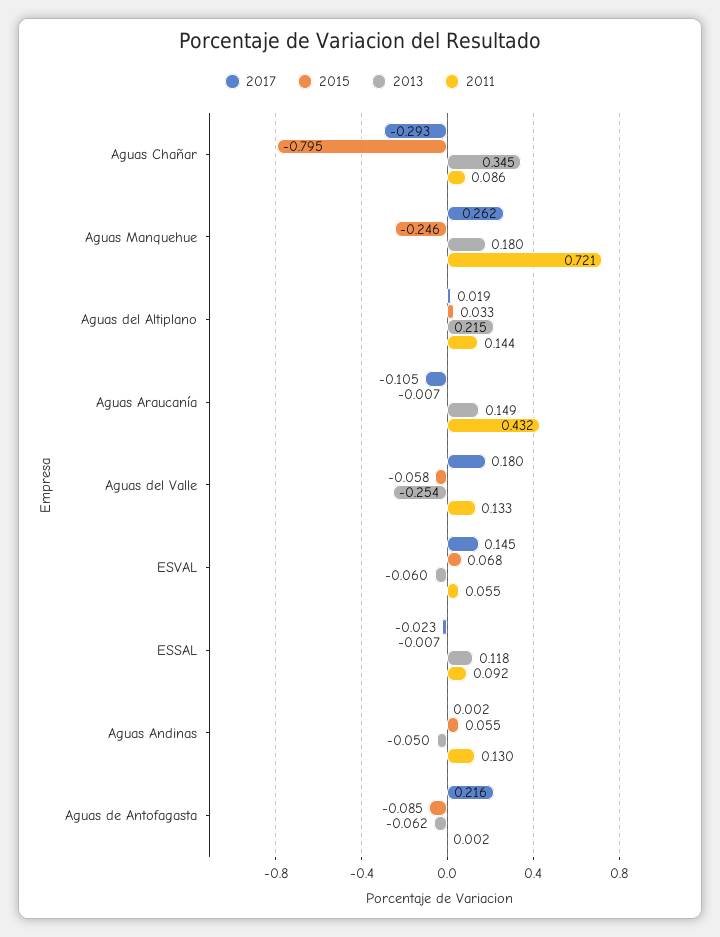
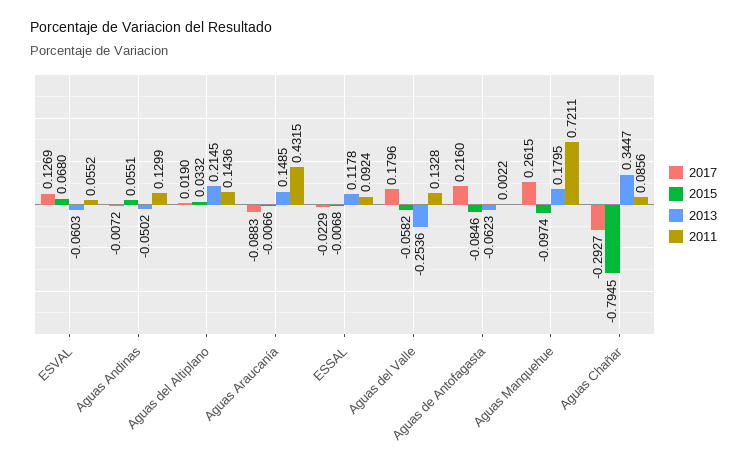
2015, Aguas Manquehue: -0.246 -> -0.0974
2017, Aguas Araucanía: -0.105 -> -0.0883
2017, ESVAL: 0.145 -> 0.1269
2017, Aguas Andinas: 0.002 -> -0.0072

